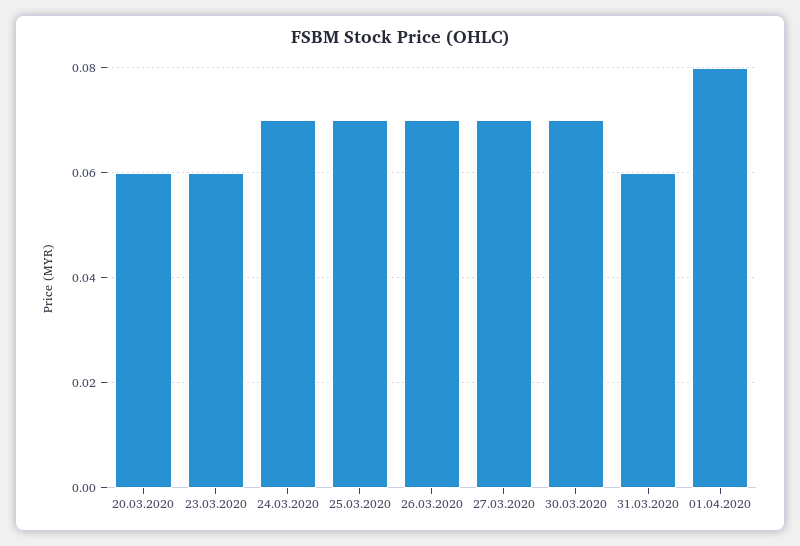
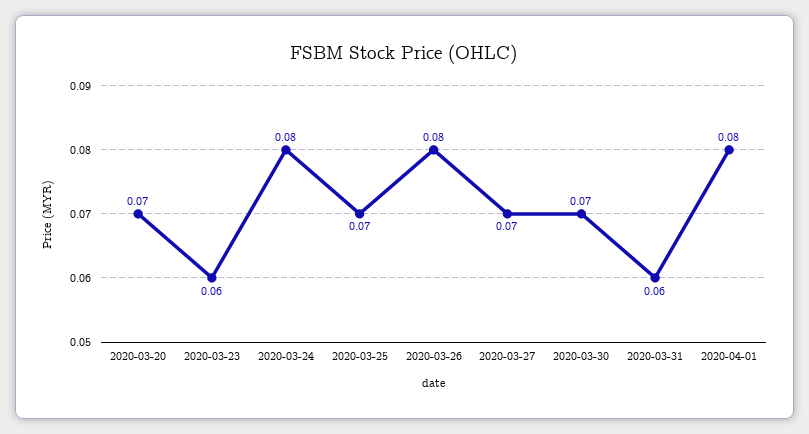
20.03.2020: 0.06 -> 0.07
24.03.2020: 0.07 -> 0.08
26.03.2020: 0.07 -> 0.08

